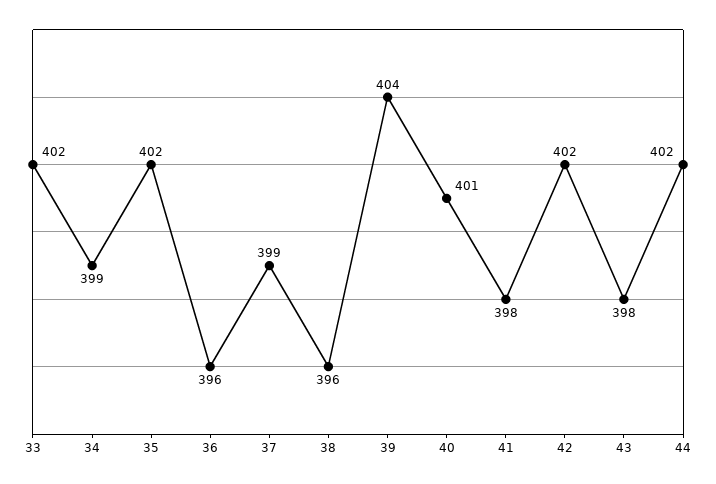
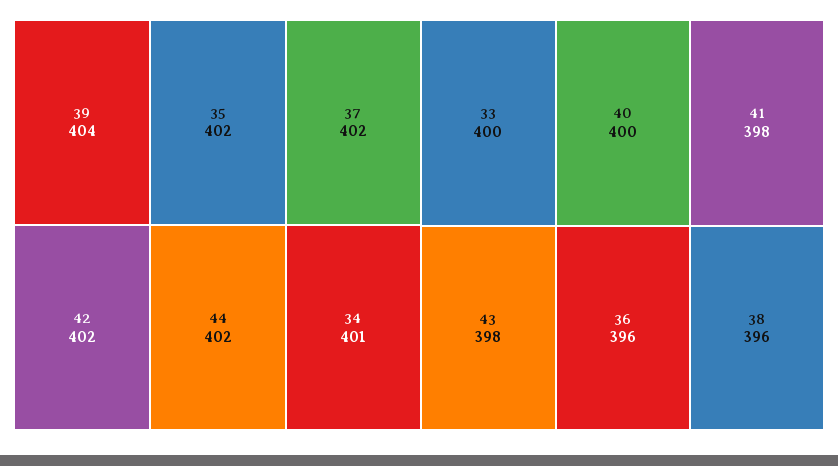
33: 402 -> 400
34: 399 -> 401
37: 399 -> 402
40: 401 -> 400

